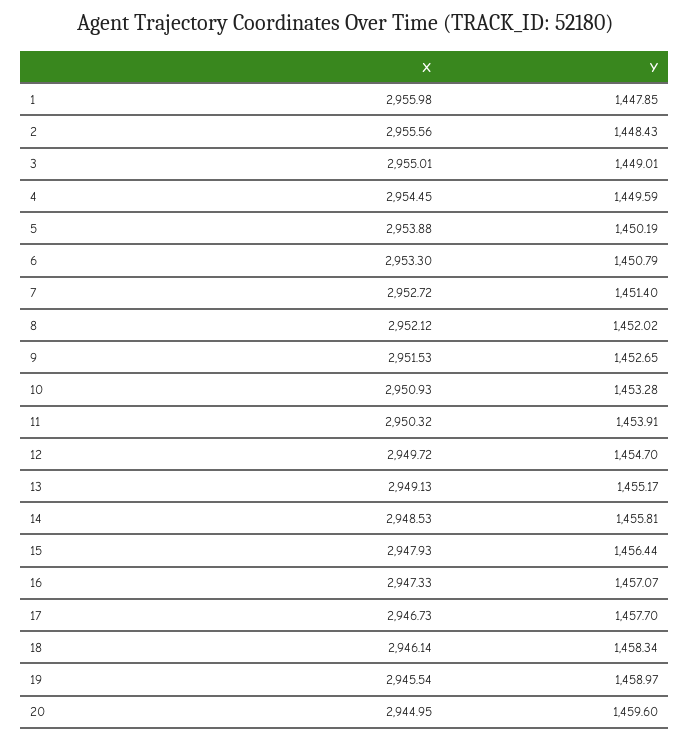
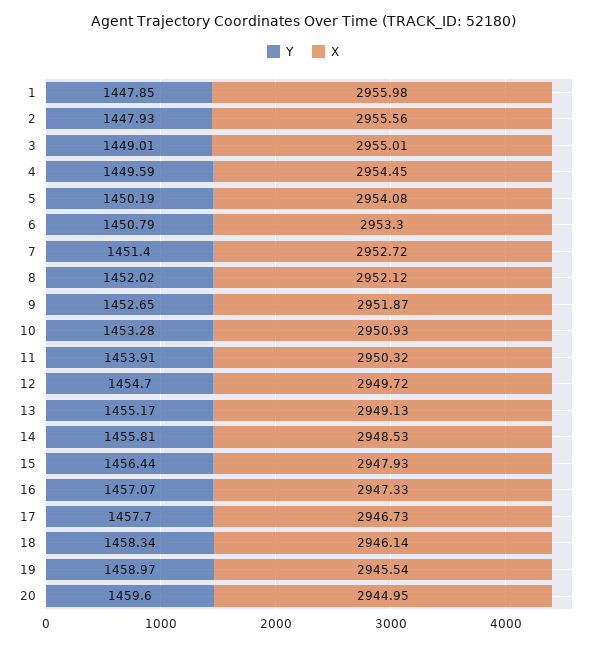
Y, 2: 1448.43 -> 1447.93
X, 5: 2953.88 -> 2954.08
X, 9: 2951.53 -> 2951.87

